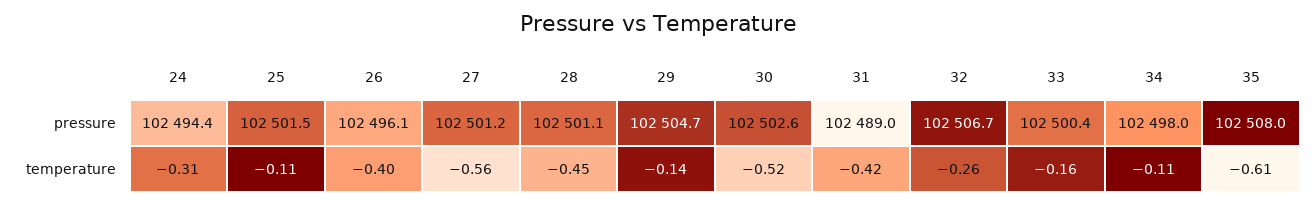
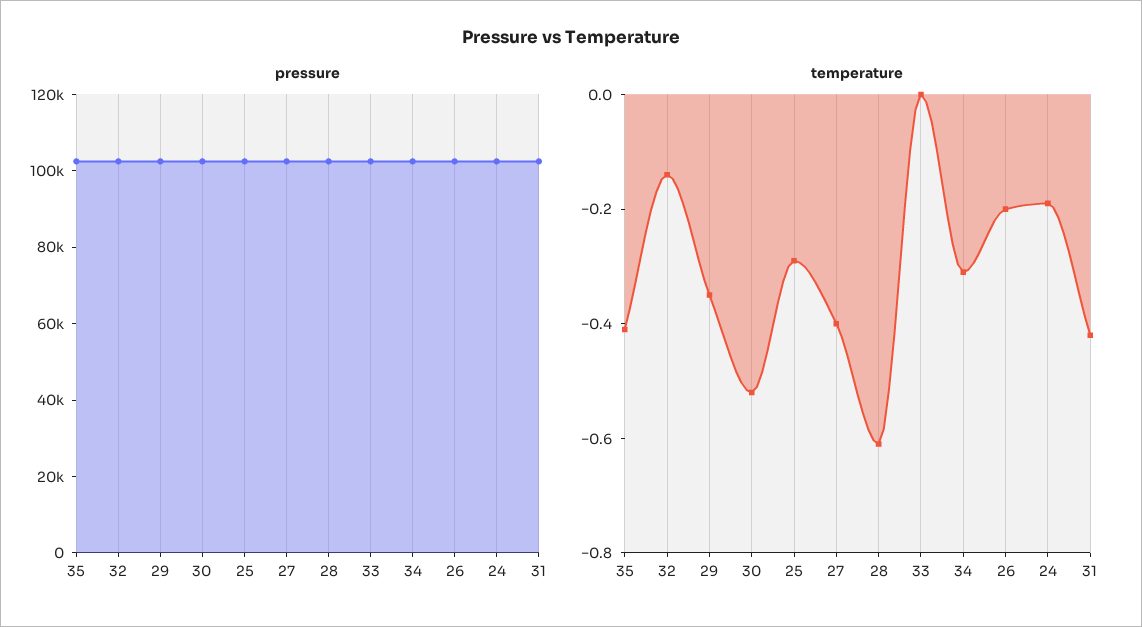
temperature, 24: -0.31 -> -0.2
temperature, 25: -0.11 -> -0.3
temperature, 26: -0.4 -> -0.2
temperature, 27: -0.56 -> -0.4
temperature, 28: -0.45 -> -0.6
temperature, 29: -0.14 -> -0.35
temperature, 32: -0.26 -> -0.15
temperature, 33: -0.16 -> 0
temperature, 34: -0.11 -> -0.3
temperature, 35: -0.61 -> -0.4

